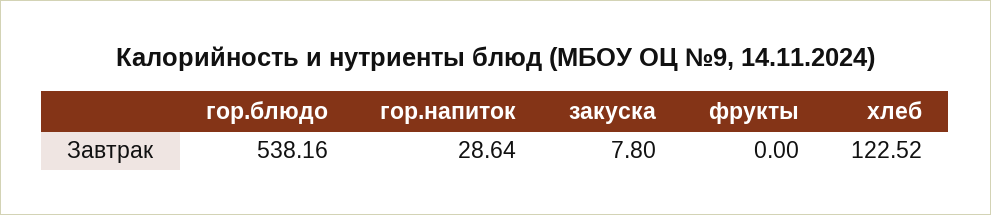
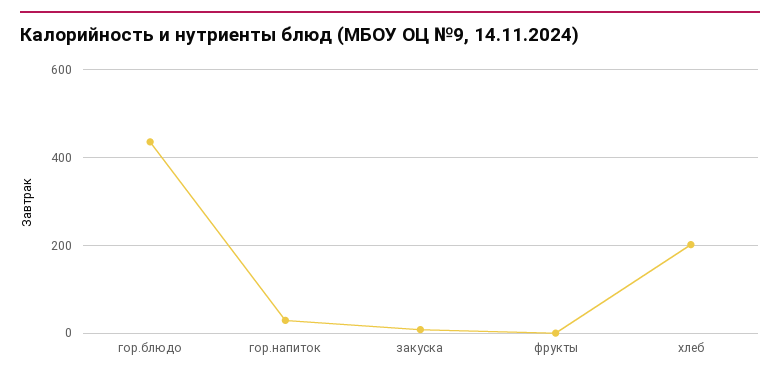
гор.блюдо: 538.16 -> 440
хлеб: 122.52 -> 200

